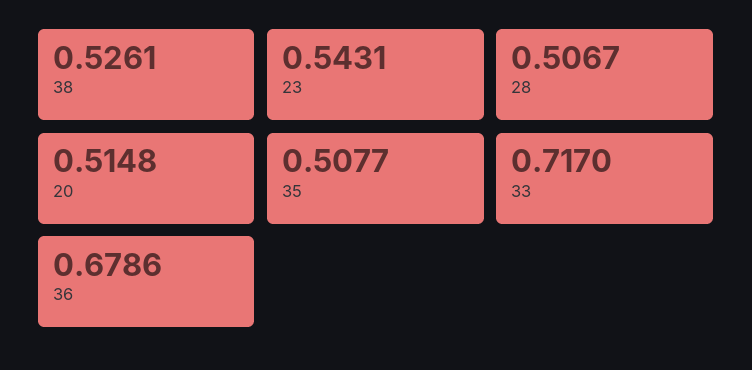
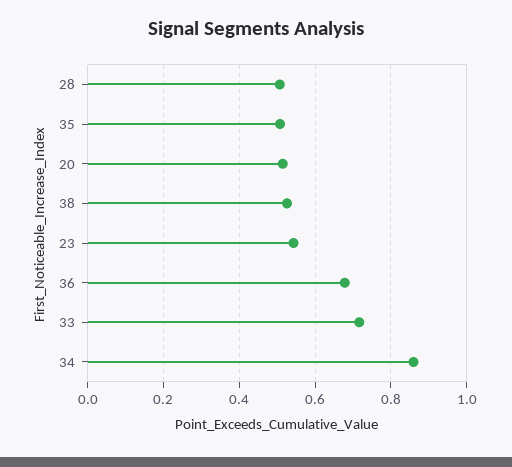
34: none -> 0.86

